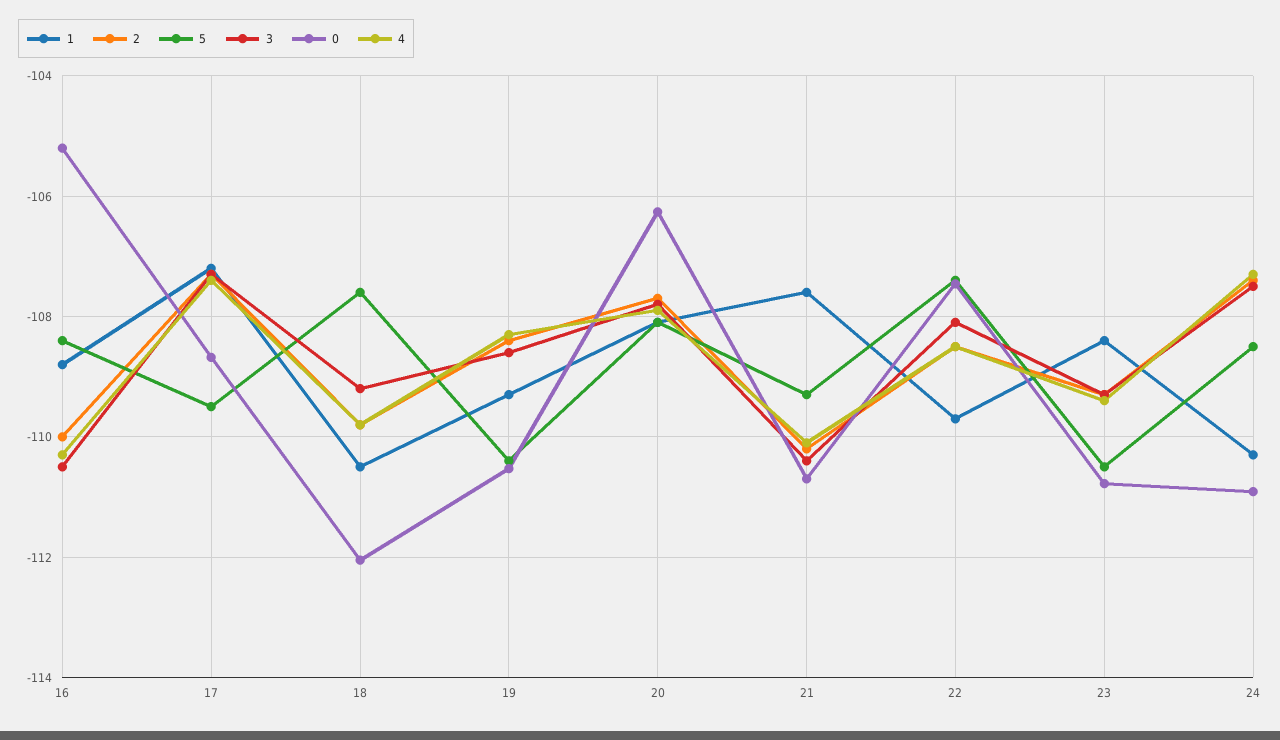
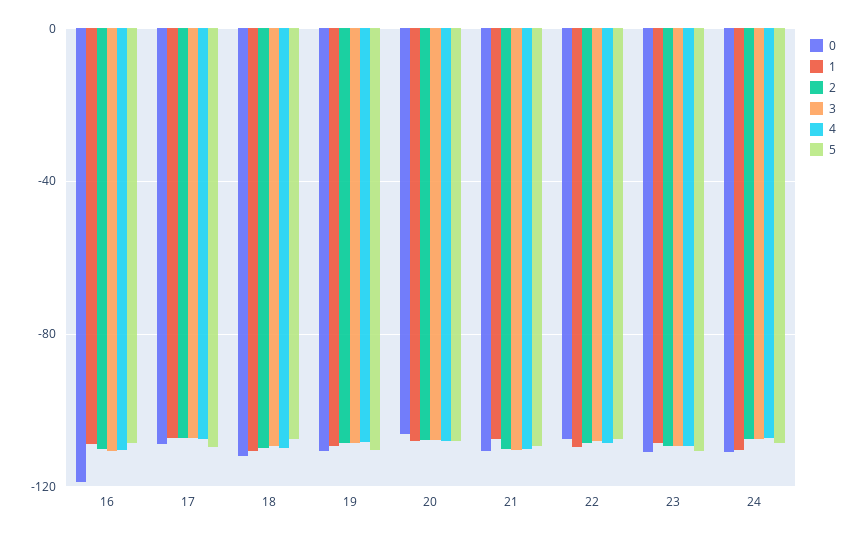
0, 16: -105.2 -> -120

